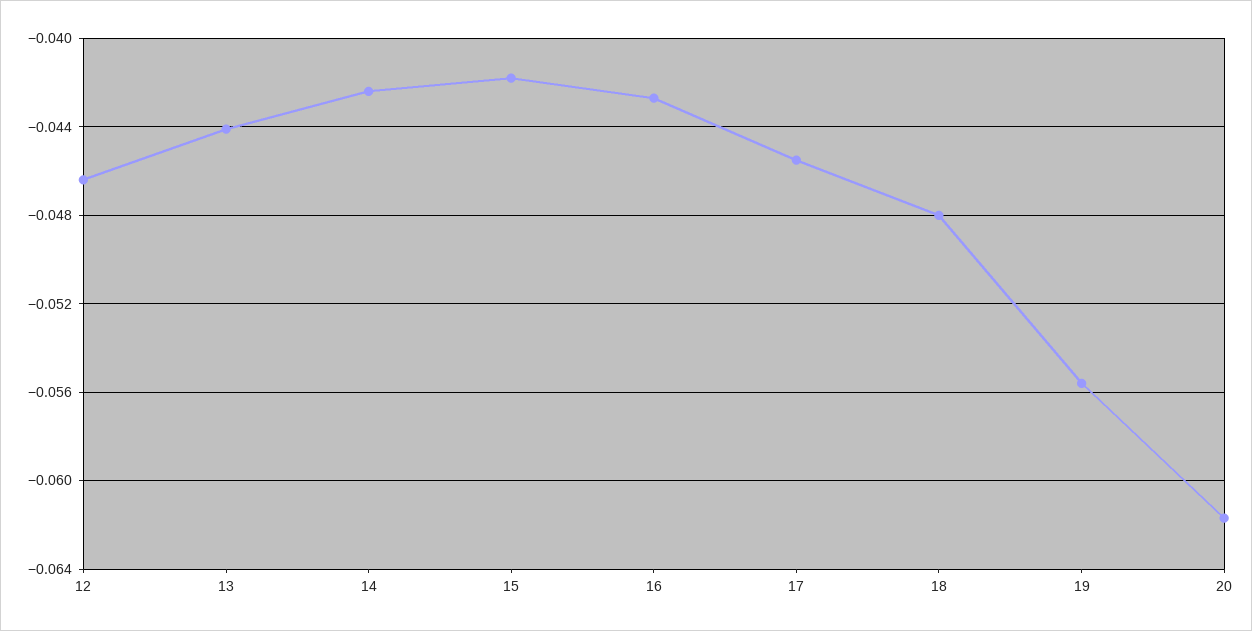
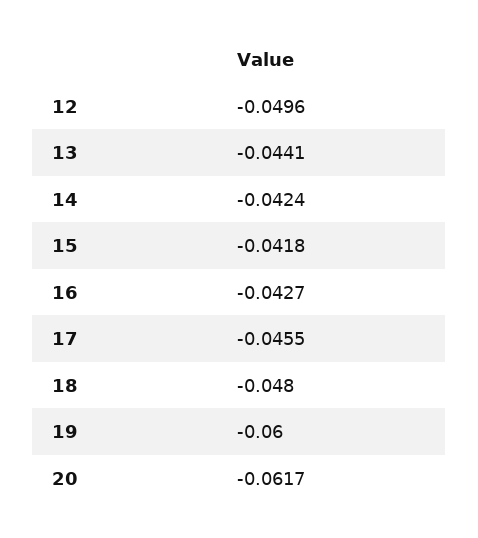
12: -0.0465 -> -0.0496
19: -0.0555 -> -0.06

